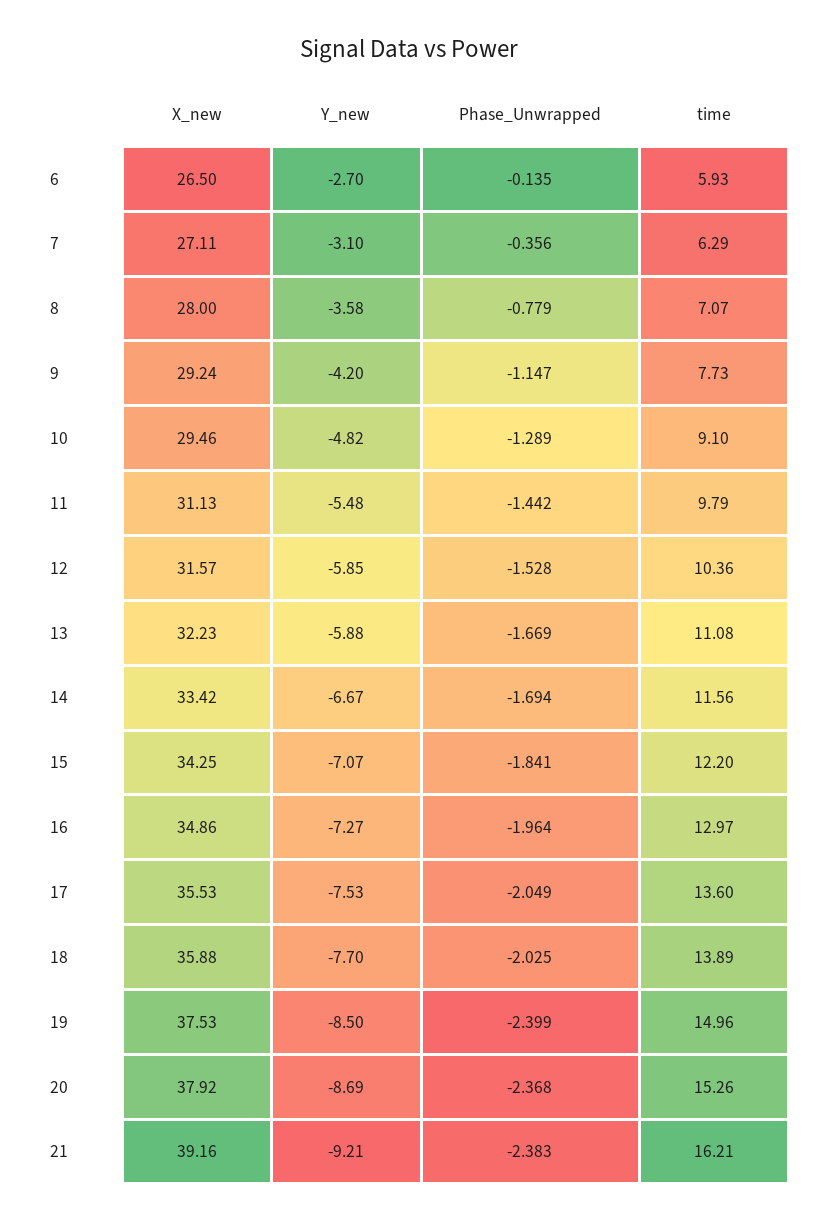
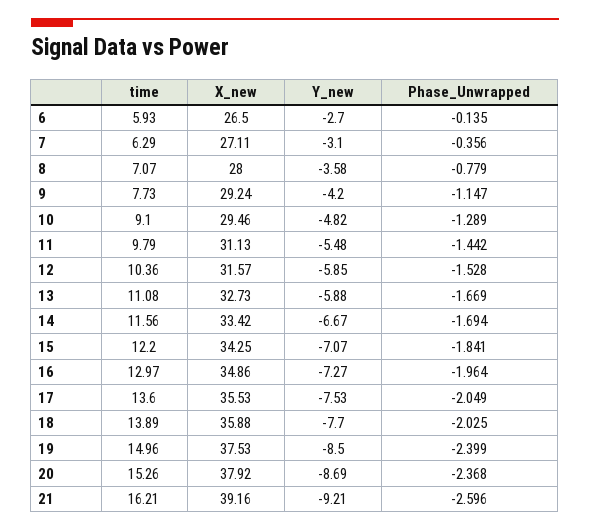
X_new, 13: 32.23 -> 32.73
Phase_Unwrapped, 21: -2.383 -> -2.596

